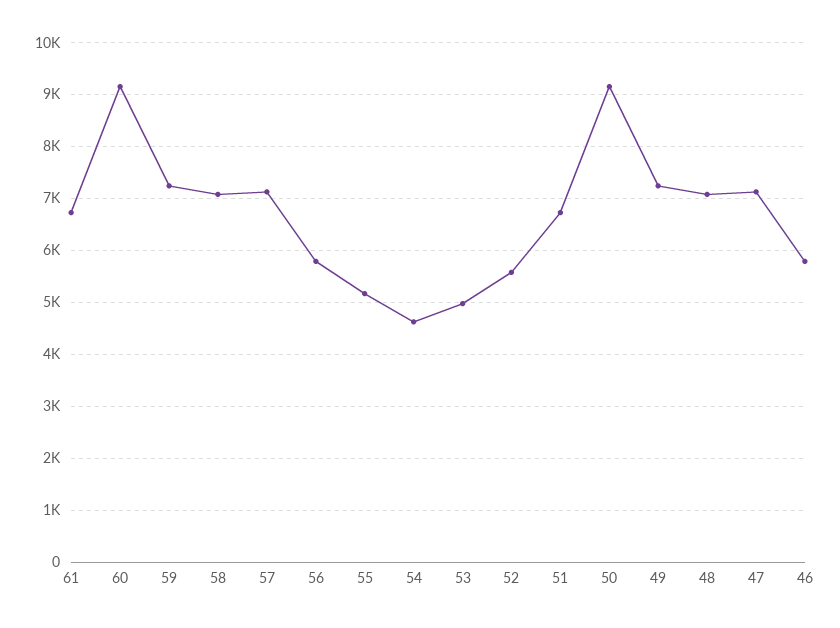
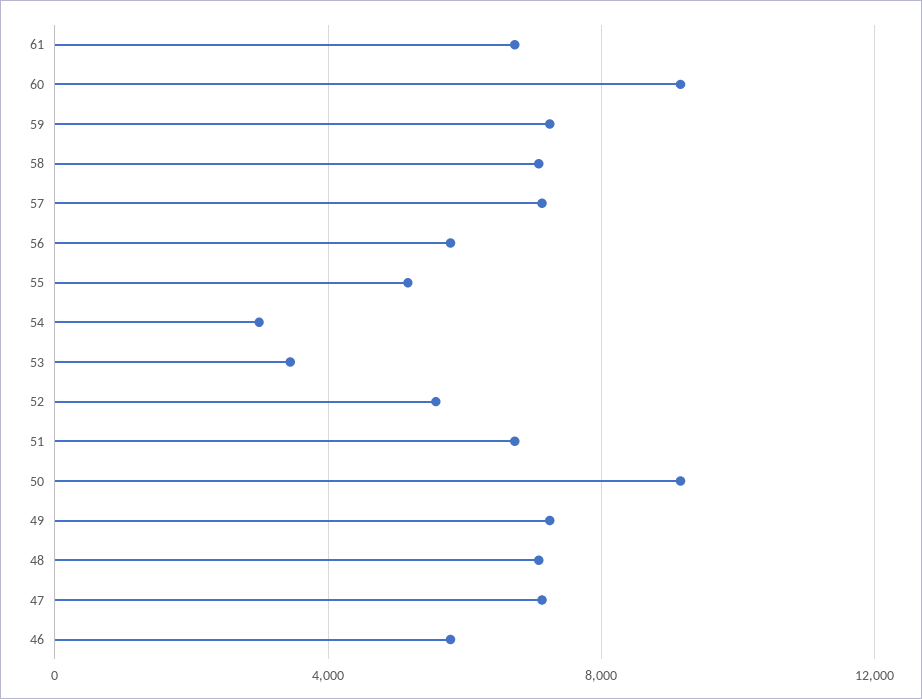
54: 4600 -> 3000
53: 5000 -> 3500

